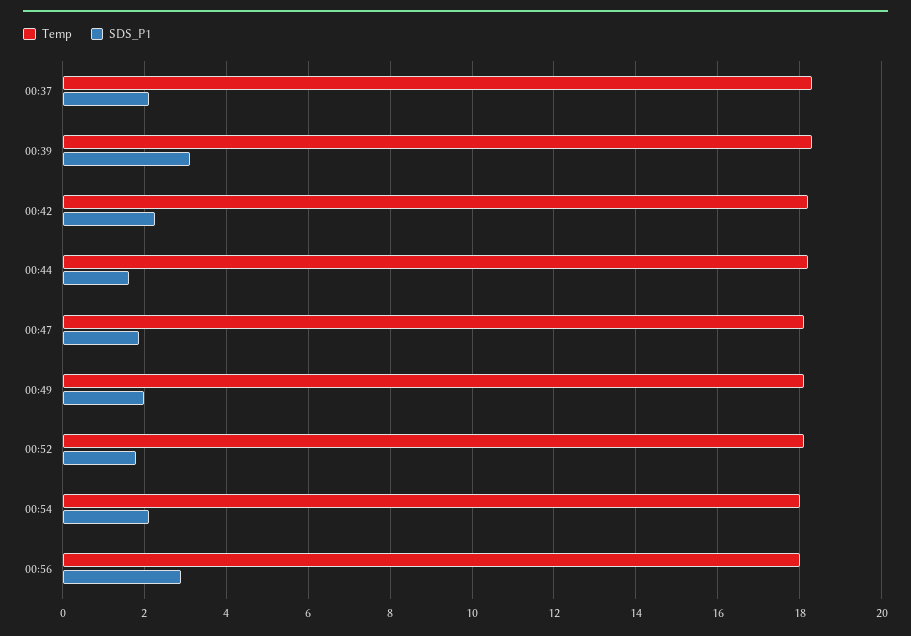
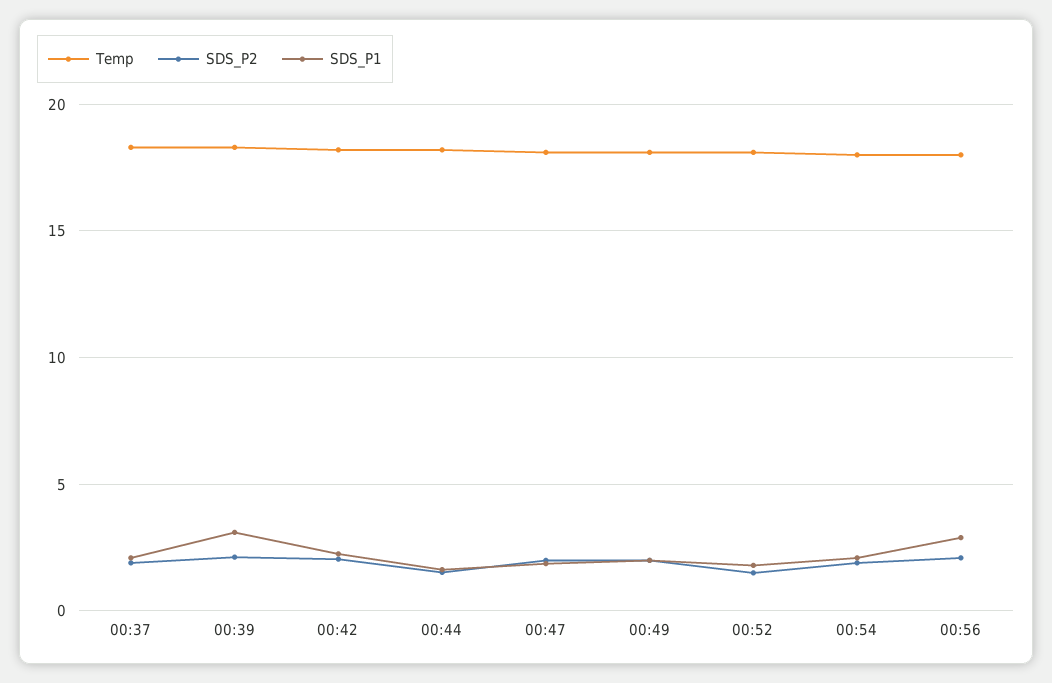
SDS_P2, 00:37: none -> 2
SDS_P2, 00:39: none -> 2
SDS_P2, 00:42: none -> 2
SDS_P2, 00:44: none -> 1.5
SDS_P2, 00:47: none -> 2
SDS_P2, 00:49: none -> 2
SDS_P2, 00:52: none -> 1.5
SDS_P2, 00:54: none -> 2
SDS_P2, 00:56: none -> 2

